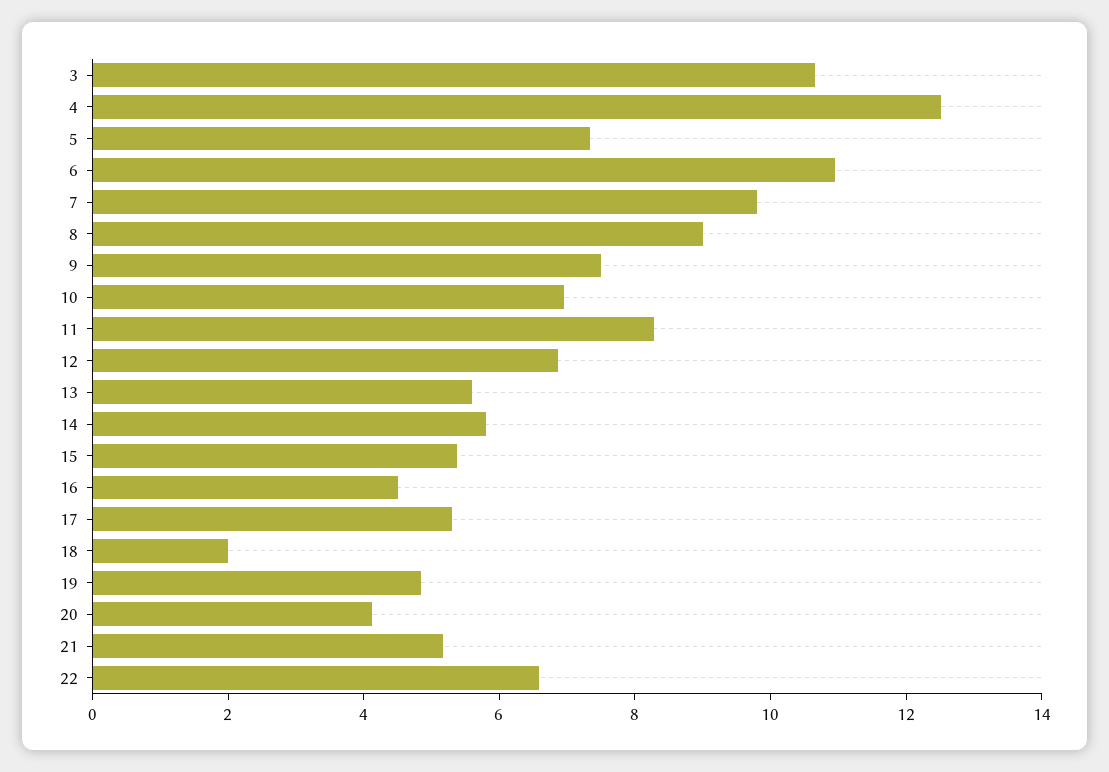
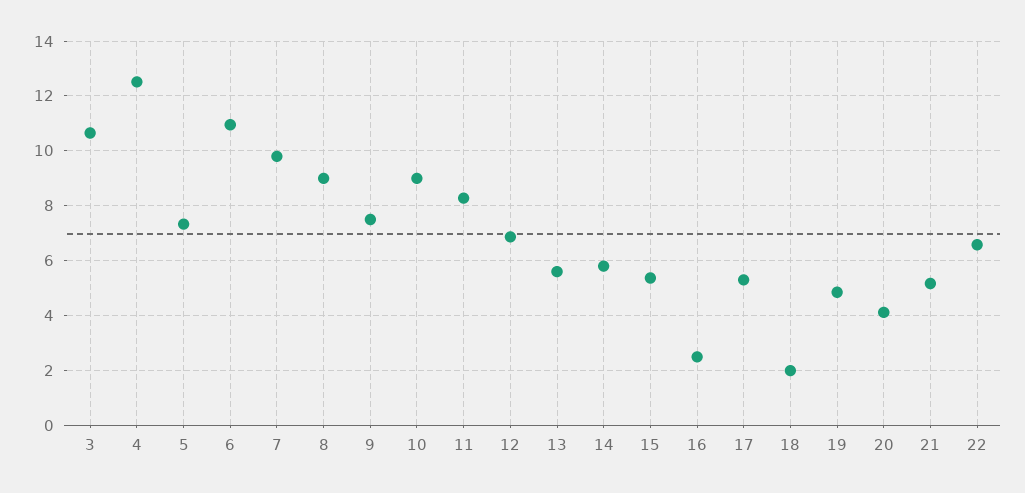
10: 7 -> 9
16: 4.5 -> 2.5

